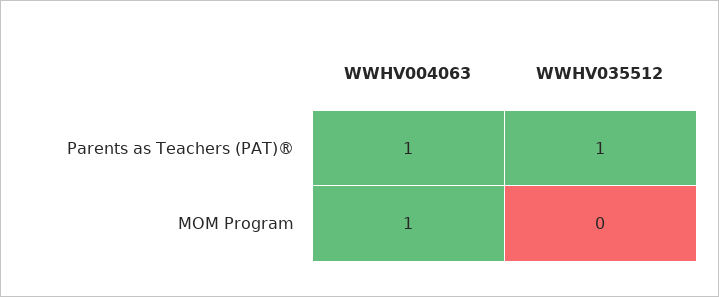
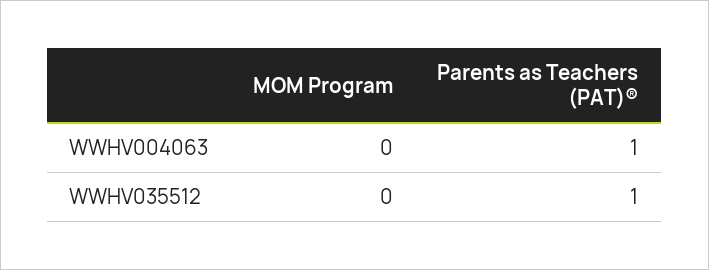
WWHV004063, MOM Program: 1 -> 0

